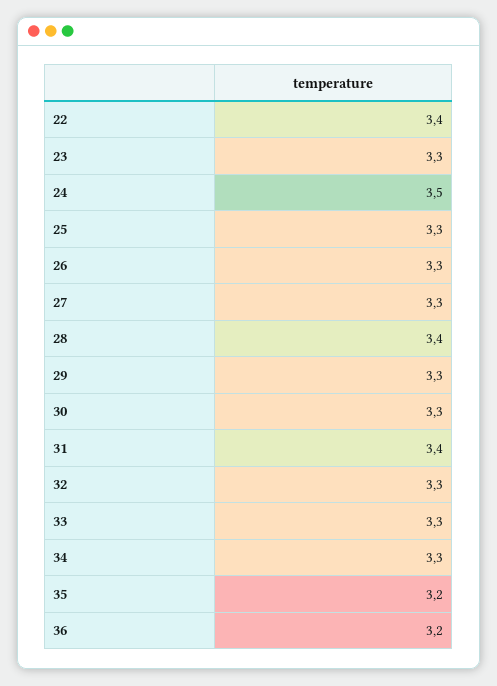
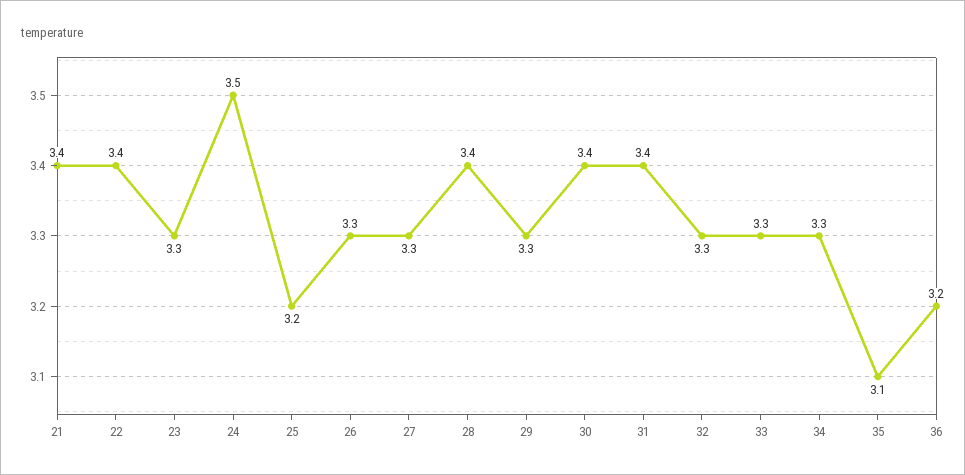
25: 3.3 -> 3.2
30: 3.3 -> 3.4
35: 3.2 -> 3.1
21: none -> 3.4

